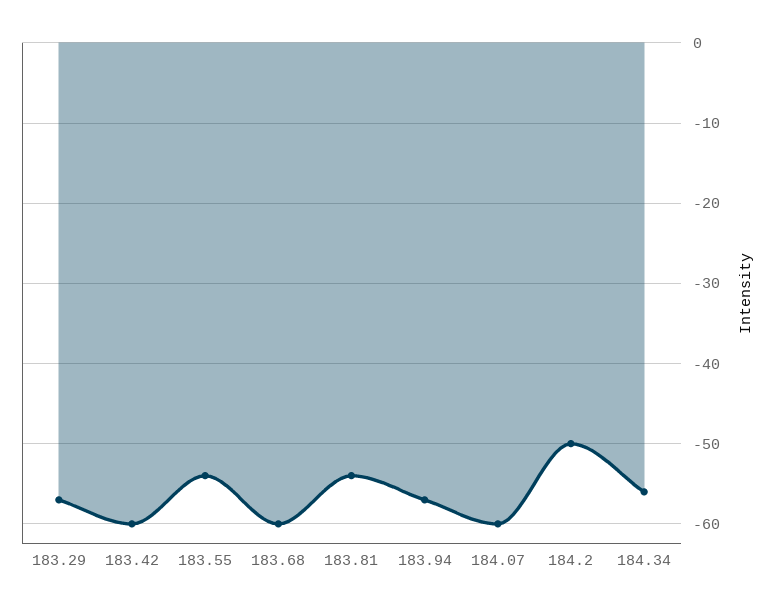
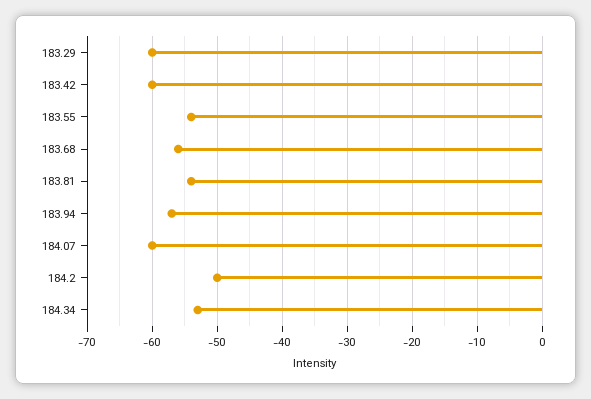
183.29: -57 -> -60
183.68: -60 -> -56
184.34: -56 -> -53

